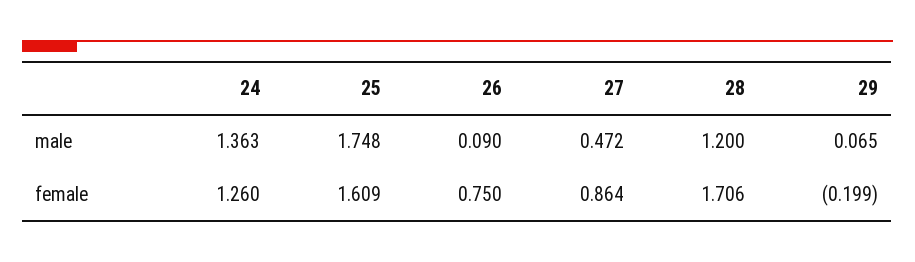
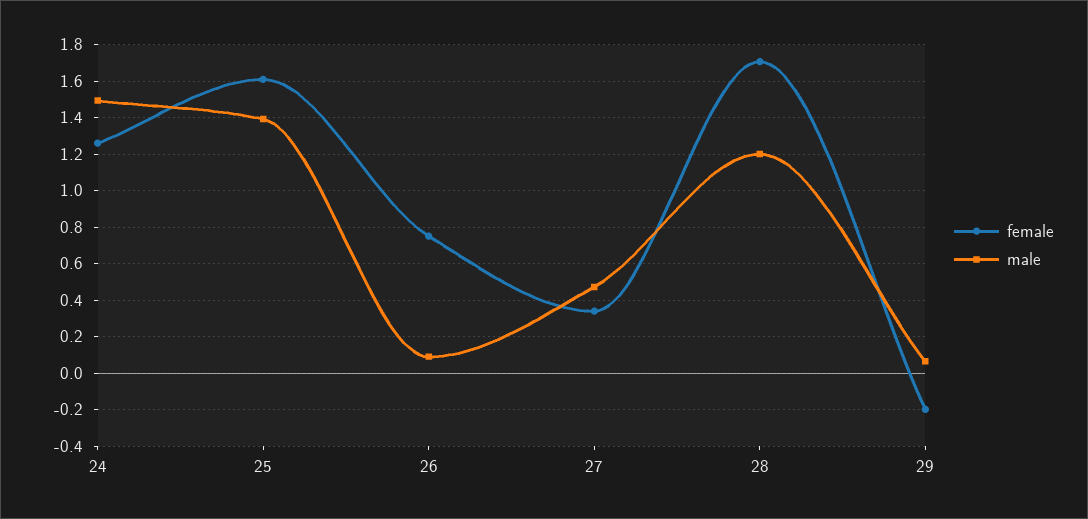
male, 24: 1.363 -> 1.5
male, 25: 1.748 -> 1.4
female, 27: 0.864 -> 0.35

